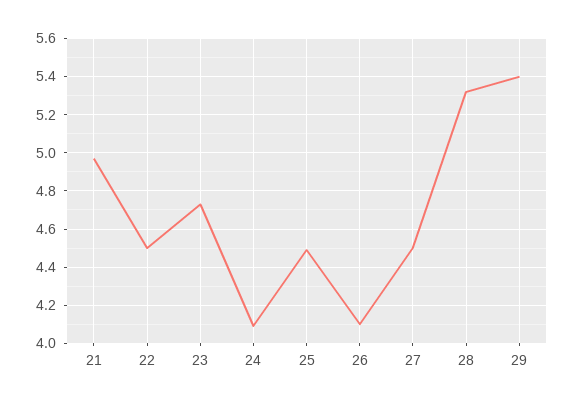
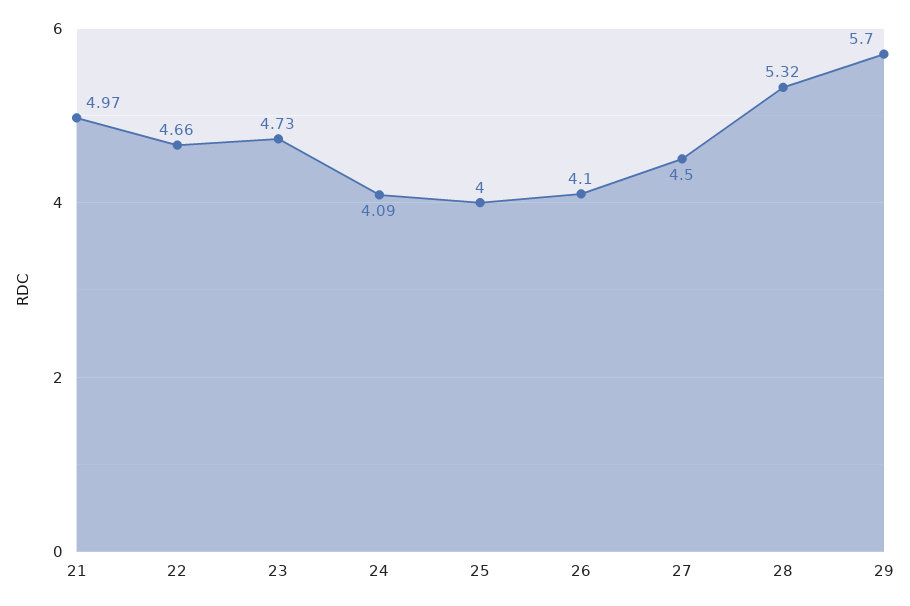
22: 4.5 -> 4.66
25: 4.5 -> 4
29: 5.4 -> 5.7

